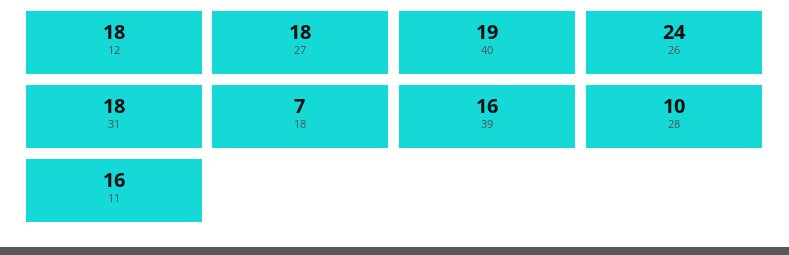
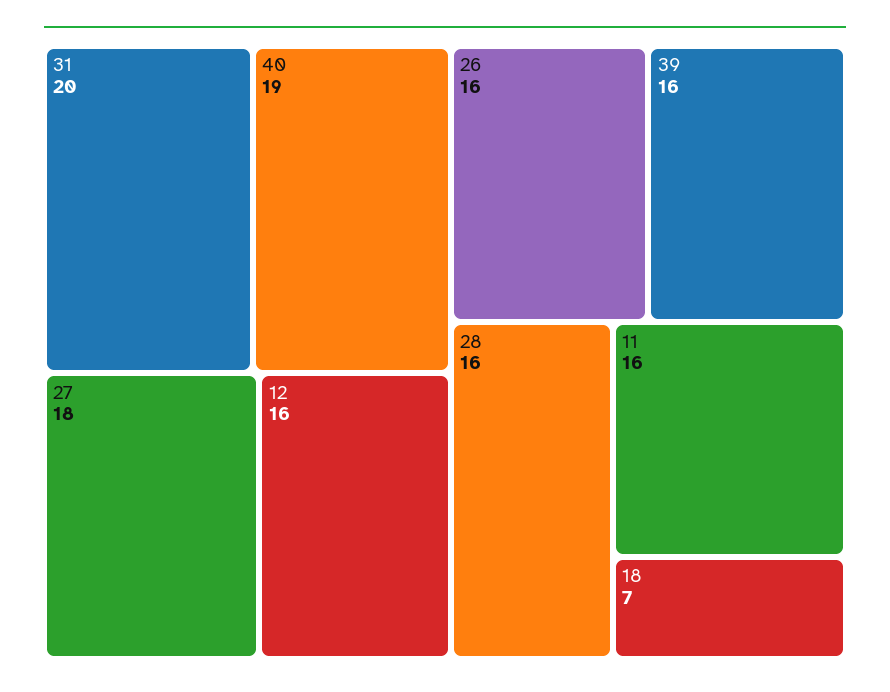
12: 18 -> 16
26: 24 -> 16
31: 18 -> 20
28: 10 -> 16

